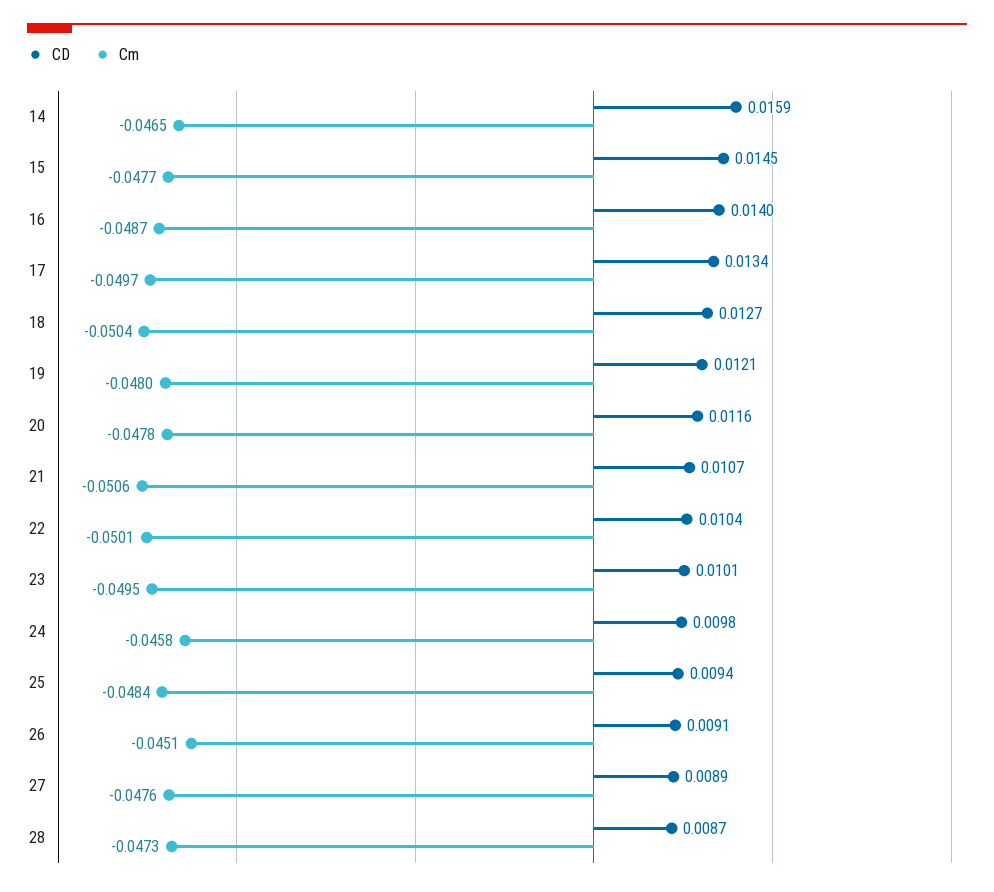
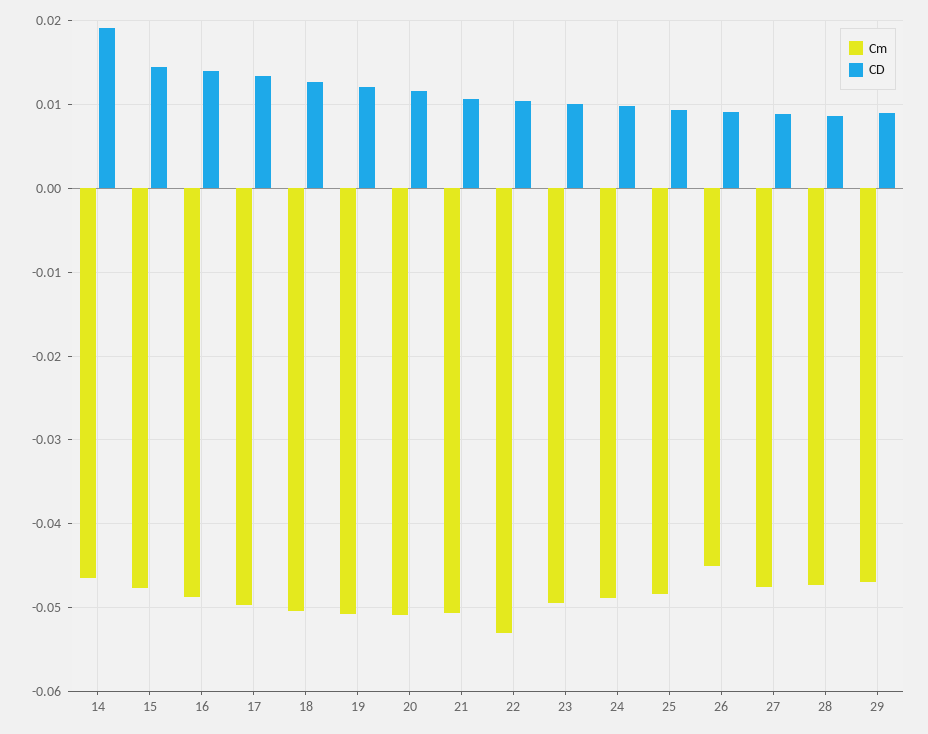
CD, 14: 0.0159 -> 0.019
Cm, 19: -0.048 -> -0.051
Cm, 20: -0.0478 -> -0.051
Cm, 22: -0.0501 -> -0.053
Cm, 24: -0.0458 -> -0.049
Cm, 29: none -> -0.047
CD, 29: none -> 0.009

